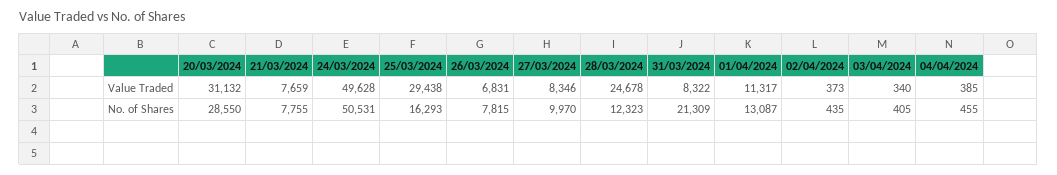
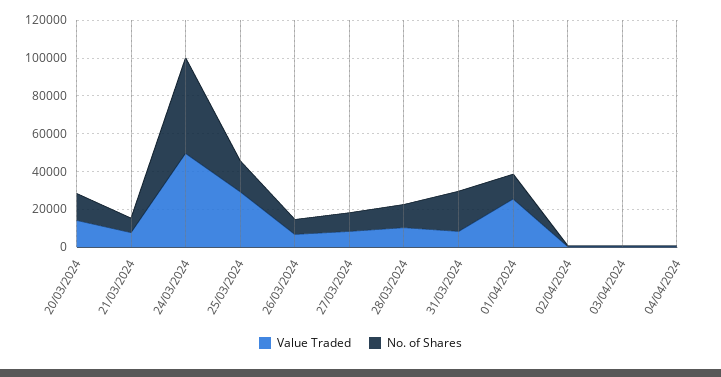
Value Traded, 20/03/2024: 31132 -> 15000
Value Traded, 28/03/2024: 24678 -> 10000
Value Traded, 01/04/2024: 11317 -> 25000
No. of Shares, 20/03/2024: 28550 -> 15000

